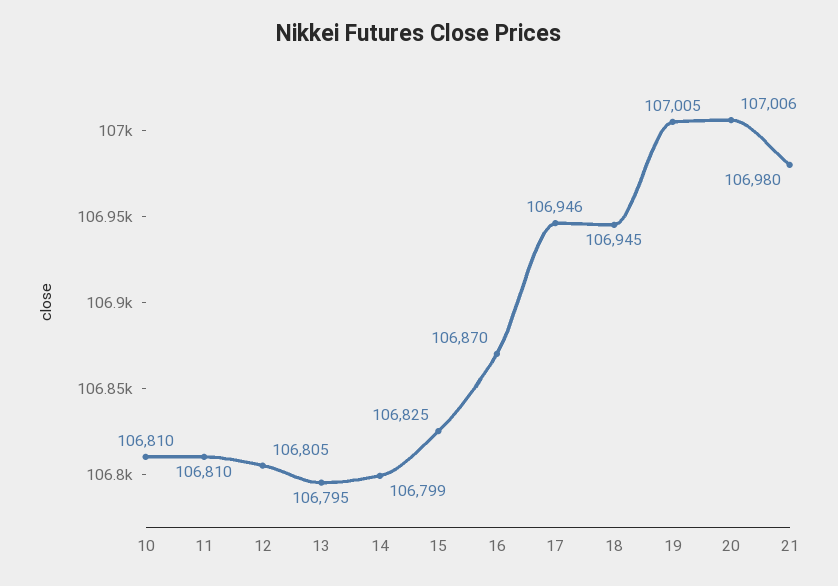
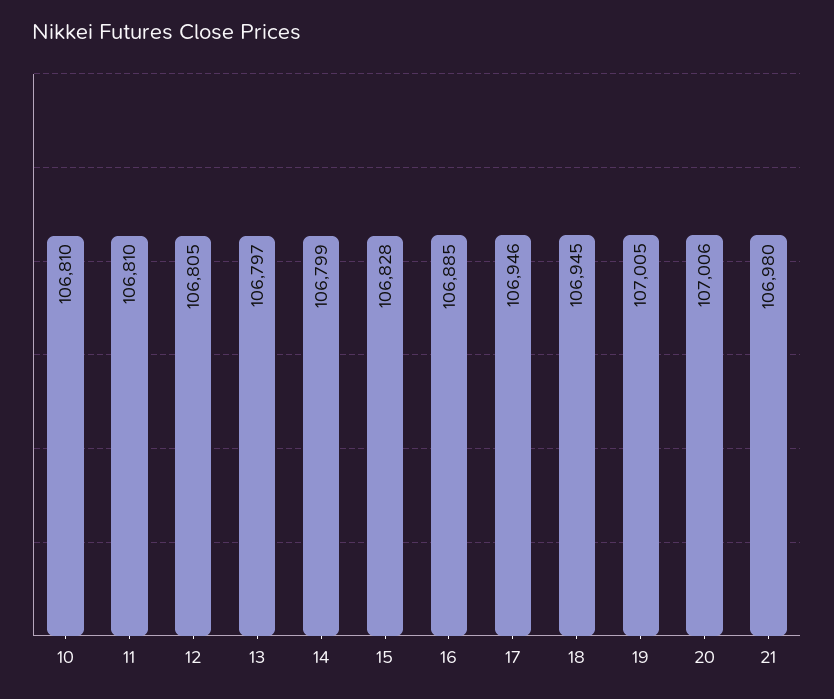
13: 106795 -> 106797
15: 106825 -> 106828
16: 106870 -> 106885

